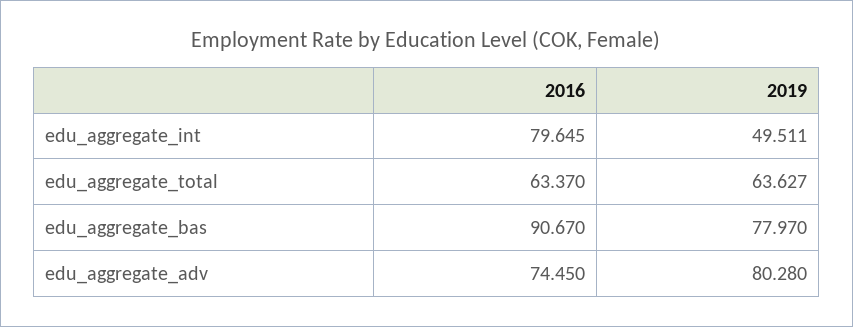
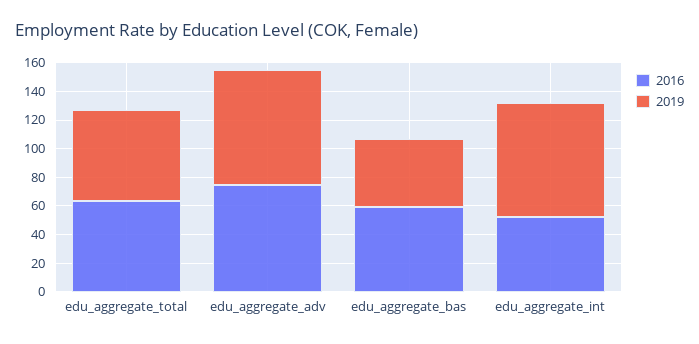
2016, edu_aggregate_int: 79.645 -> 50
2019, edu_aggregate_int: 49.511 -> 80
2016, edu_aggregate_bas: 90.67 -> 60
2019, edu_aggregate_bas: 77.97 -> 50

